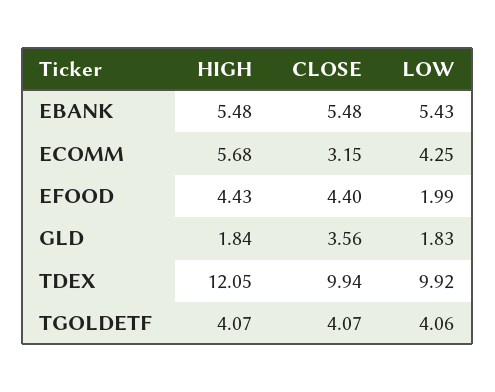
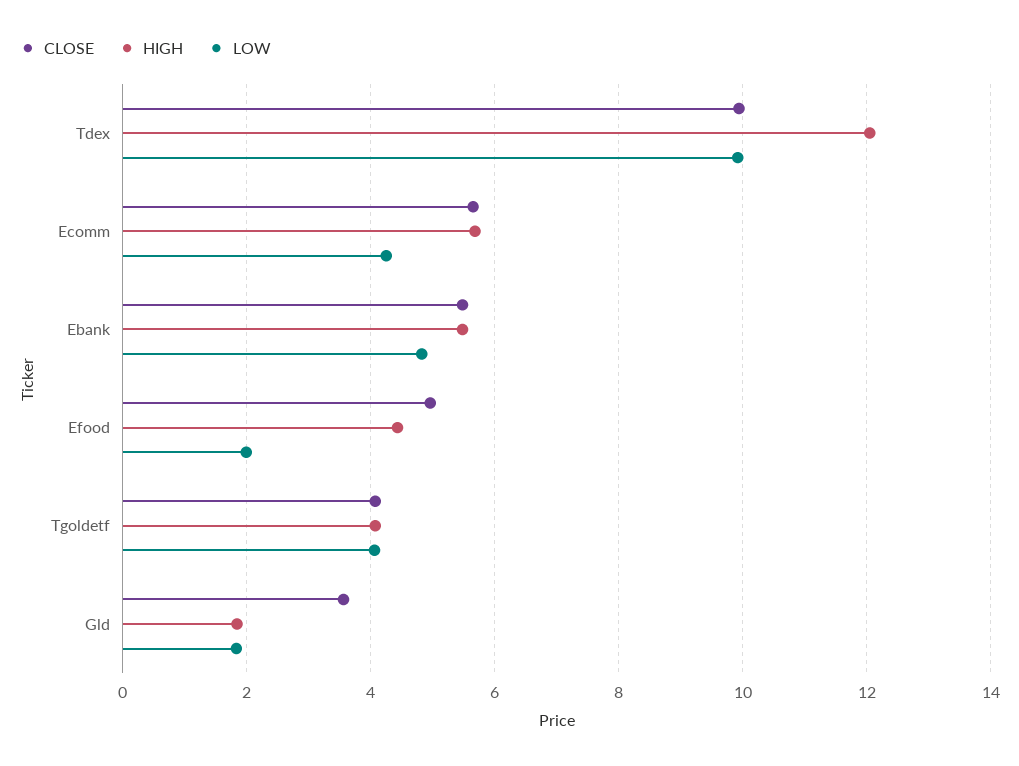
LOW, EBANK: 5.43 -> 4.8
CLOSE, ECOMM: 3.15 -> 5.6
CLOSE, EFOOD: 4.4 -> 5

